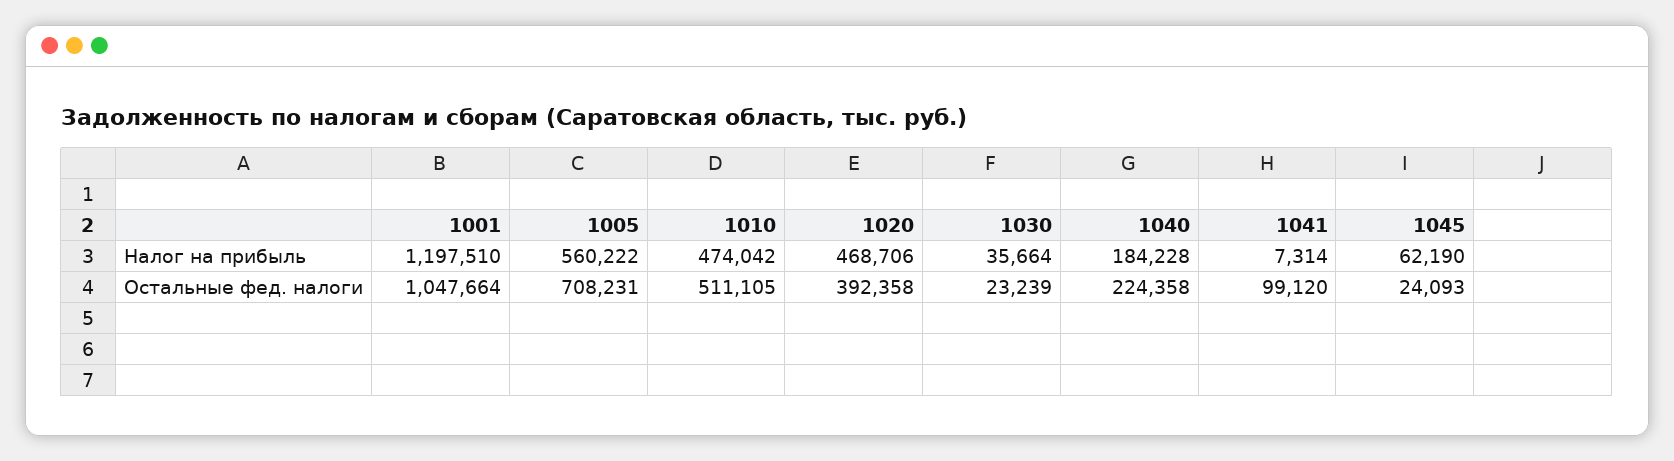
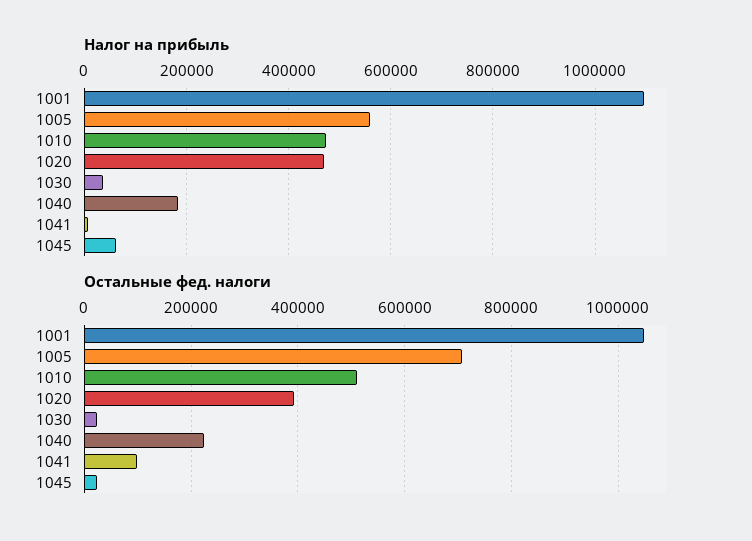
Налог на прибыль, 1001: 1197510 -> 1100000

